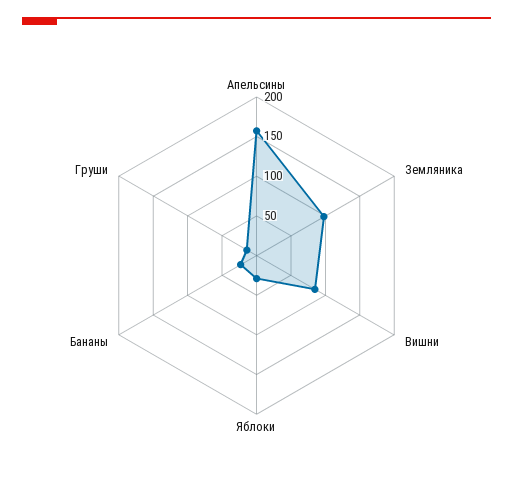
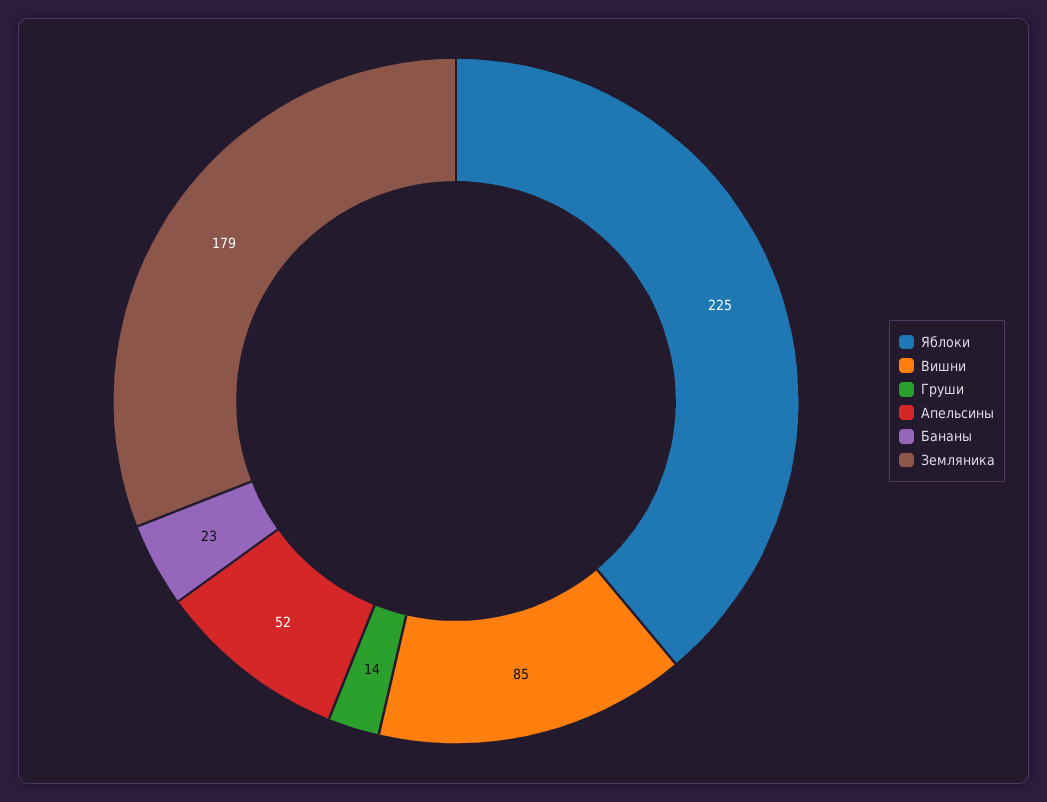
Апельсины: 150 -> 52
Земляника: 100 -> 179
Яблоки: 25 -> 225

